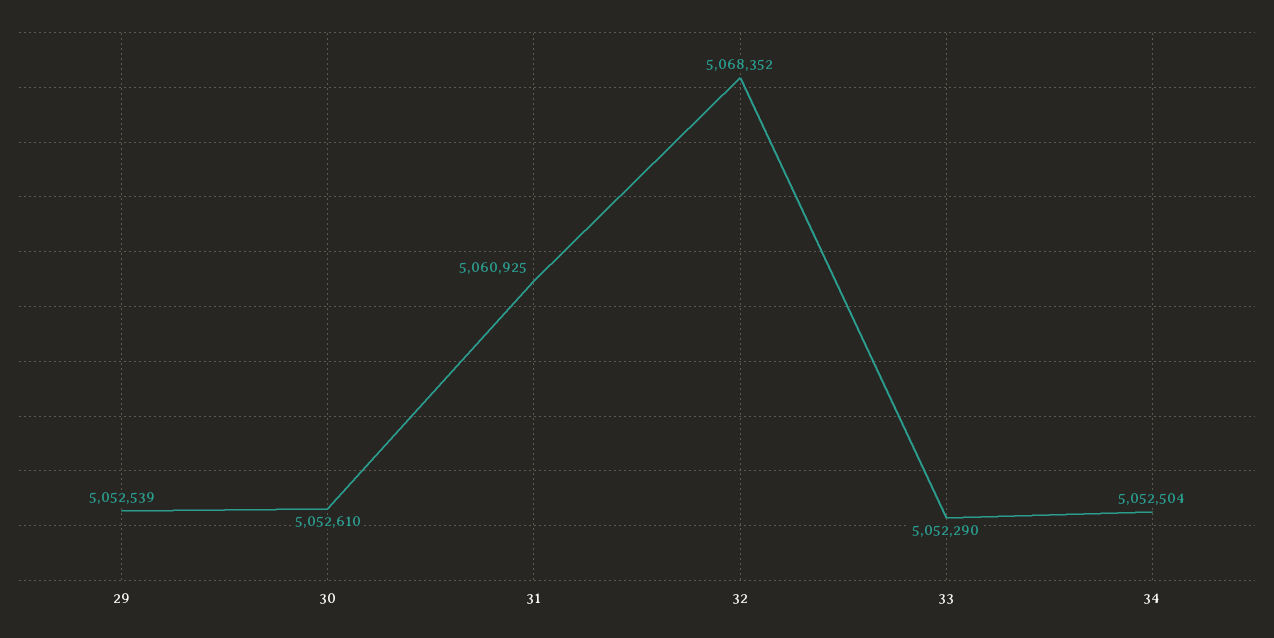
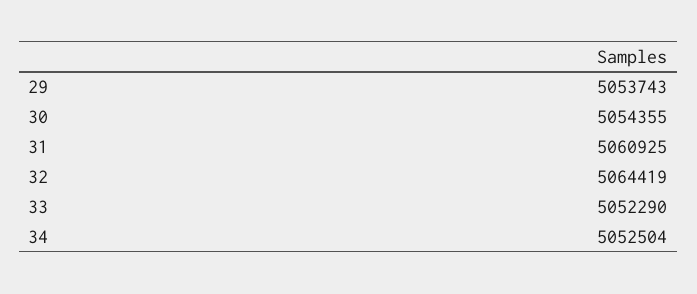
29: 5052539 -> 5053743
30: 5052610 -> 5054355
32: 5068352 -> 5064419

